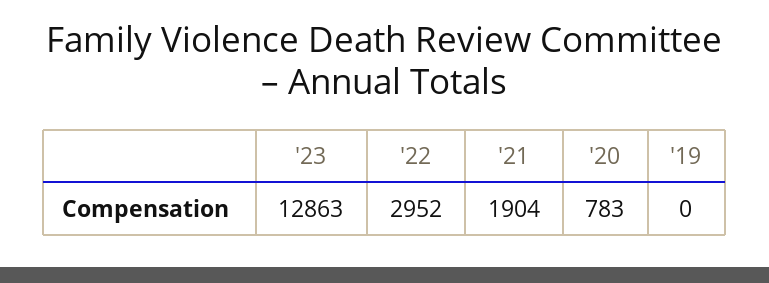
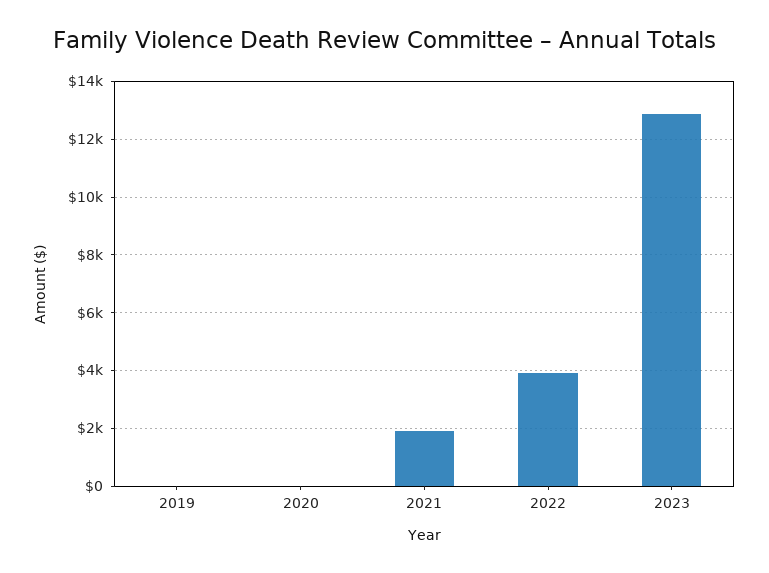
'22: 2952 -> 4000
'20: 783 -> 0

